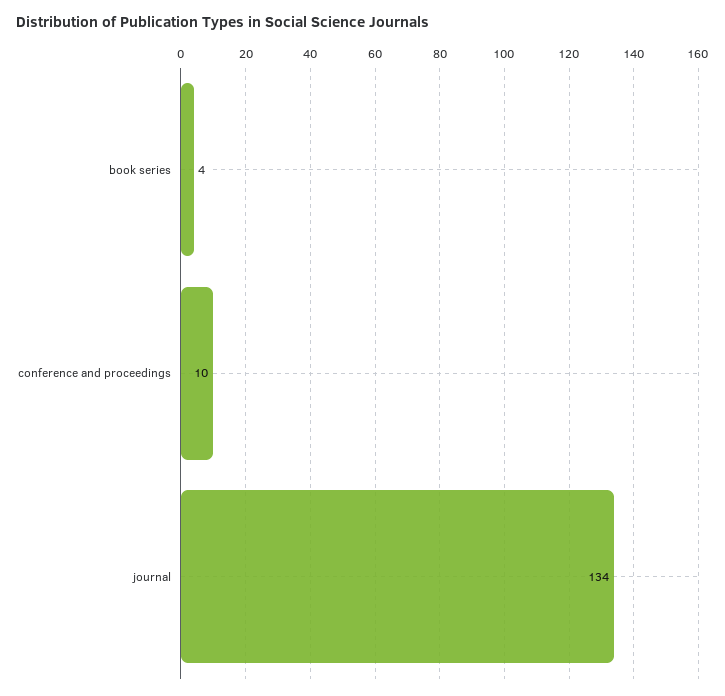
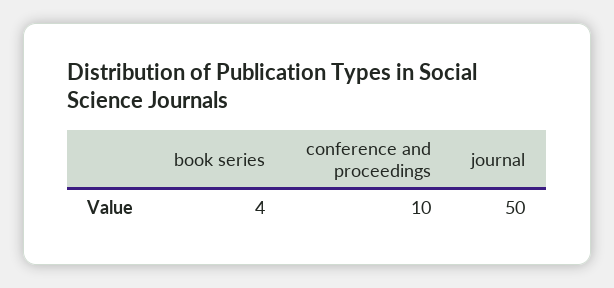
journal: 134 -> 50

